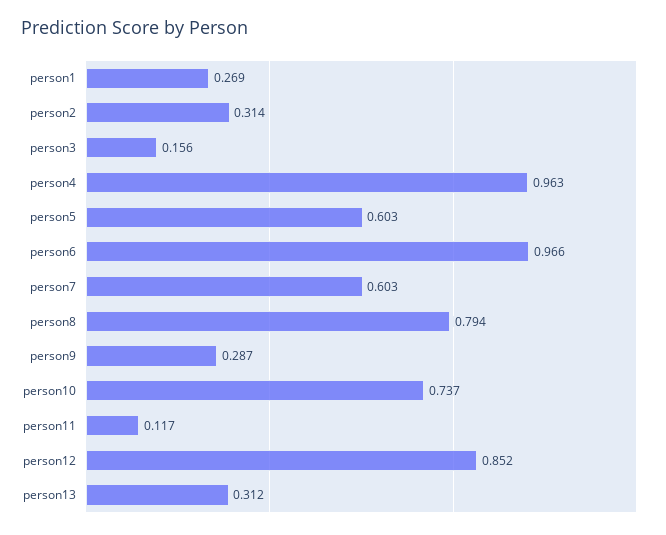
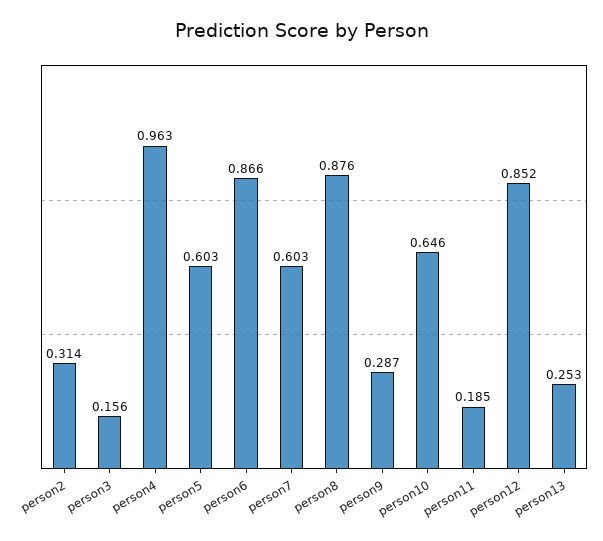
person1: 0.269 -> none
person6: 0.966 -> 0.866
person8: 0.794 -> 0.876
person10: 0.737 -> 0.646
person11: 0.117 -> 0.185
person13: 0.312 -> 0.253

